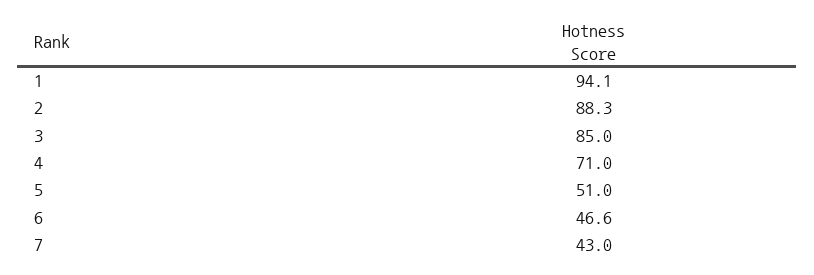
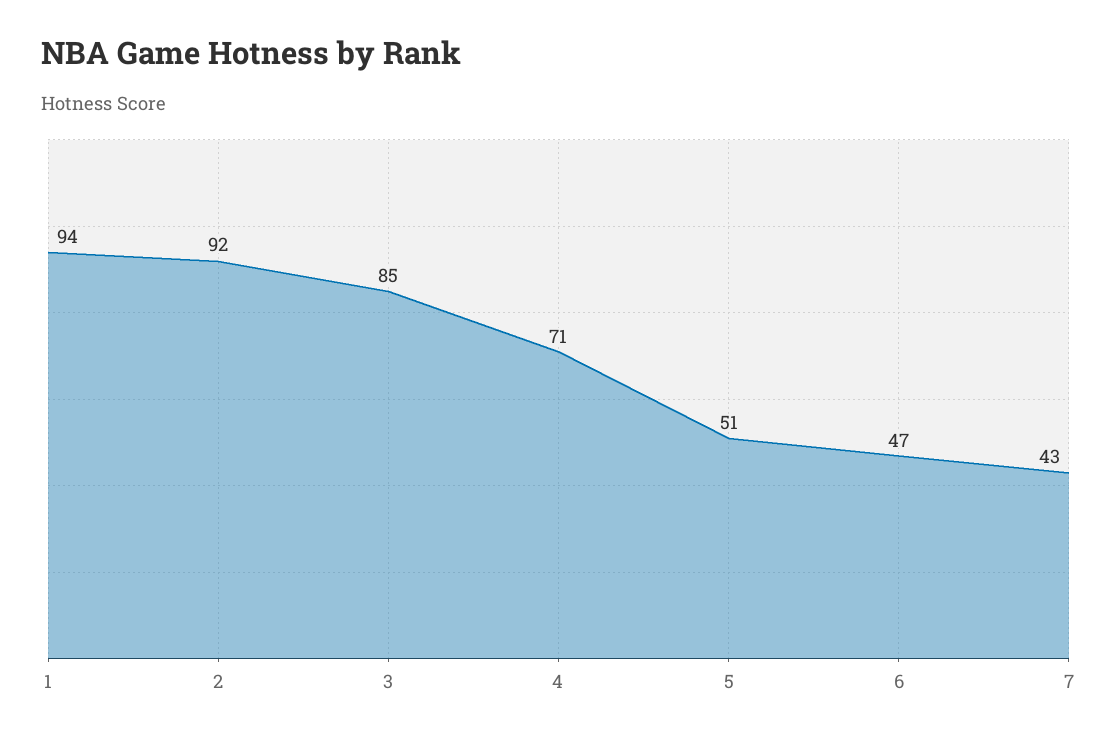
2: 88.3 -> 92

